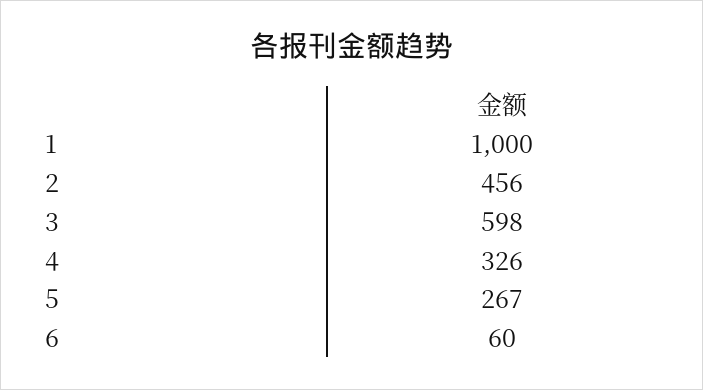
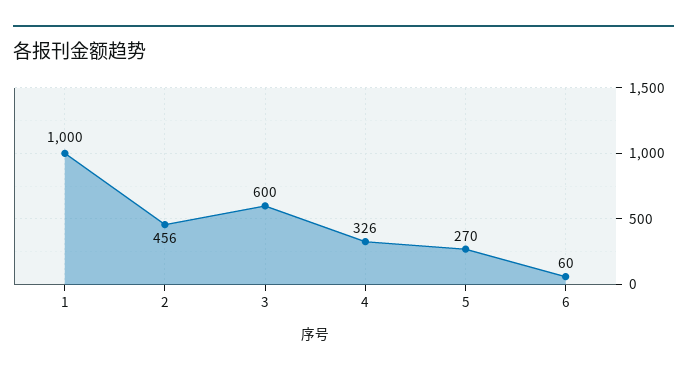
3: 598 -> 600
5: 267 -> 270

